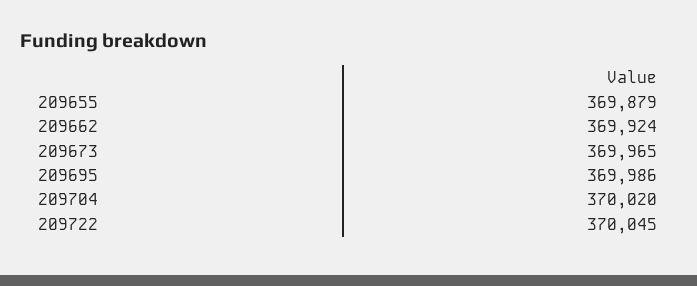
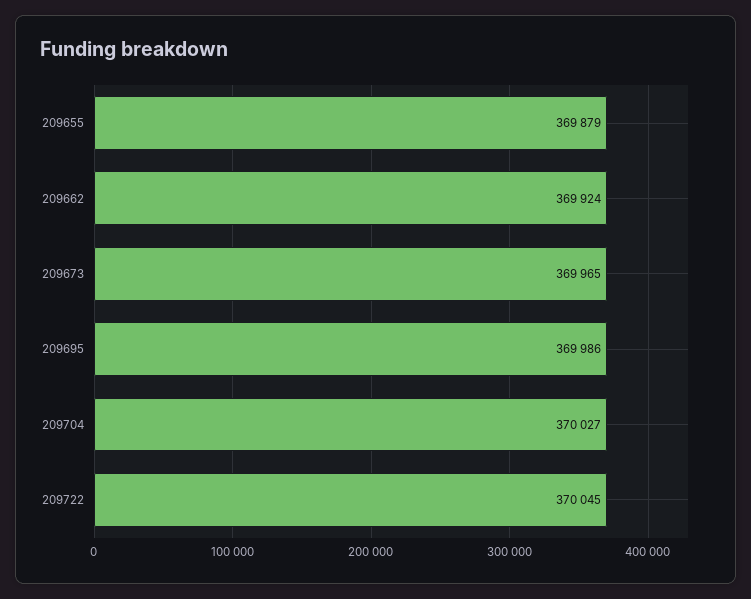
209704: 370020 -> 370027

